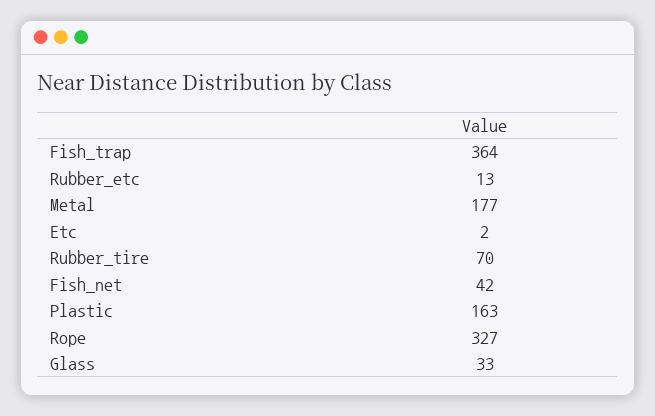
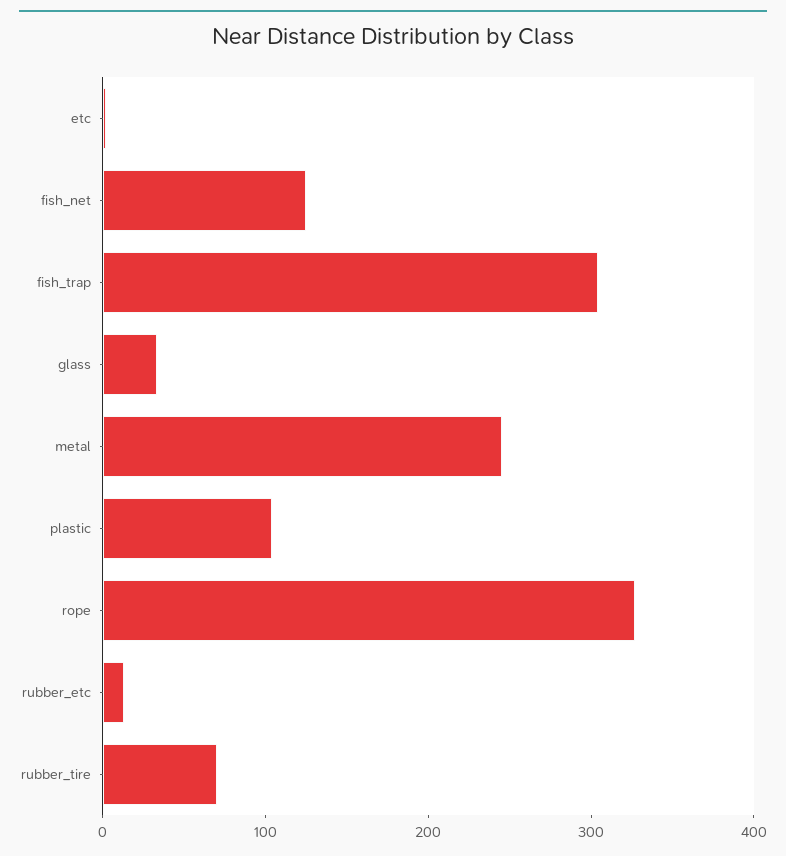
Fish_trap: 364 -> 300
Metal: 177 -> 240
Fish_net: 42 -> 120
Plastic: 163 -> 100

